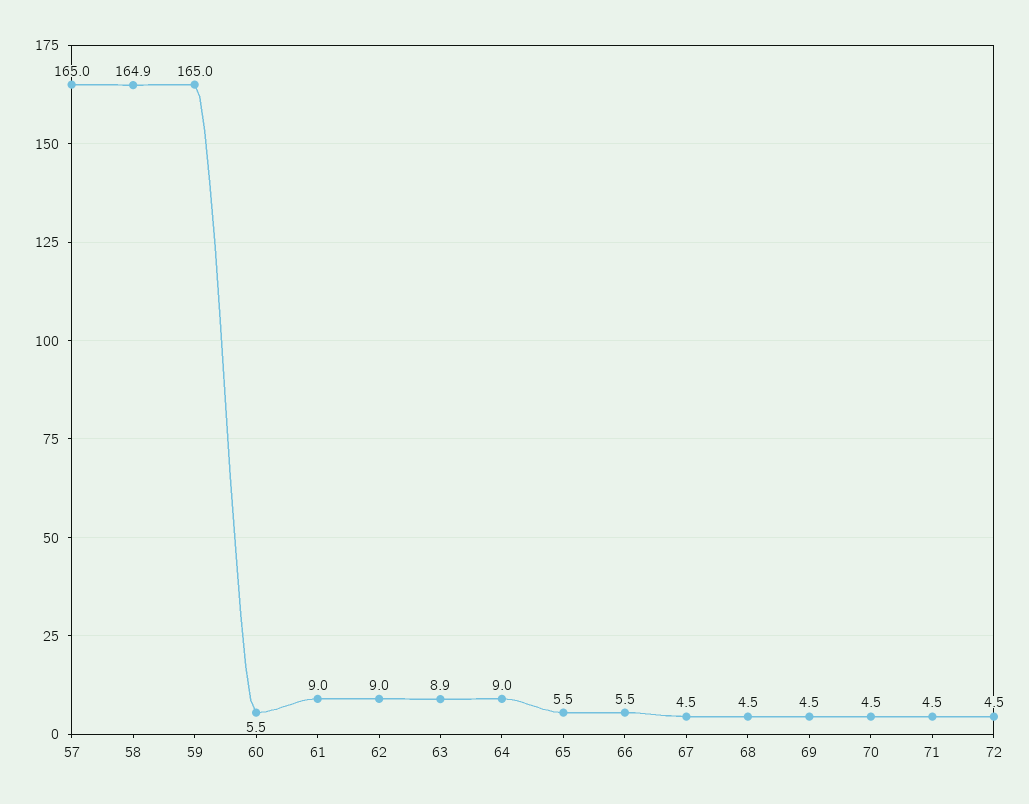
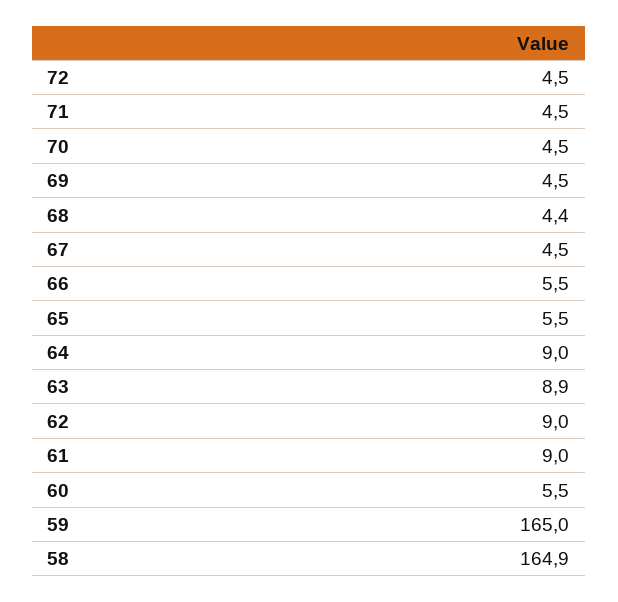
57: 165 -> none
68: 4.5 -> 4.4

